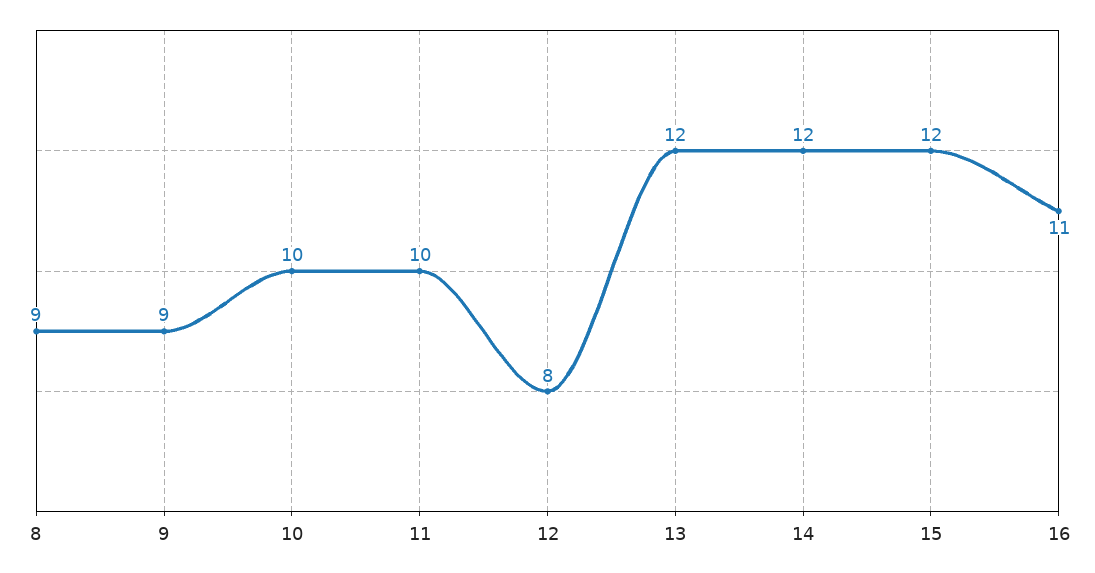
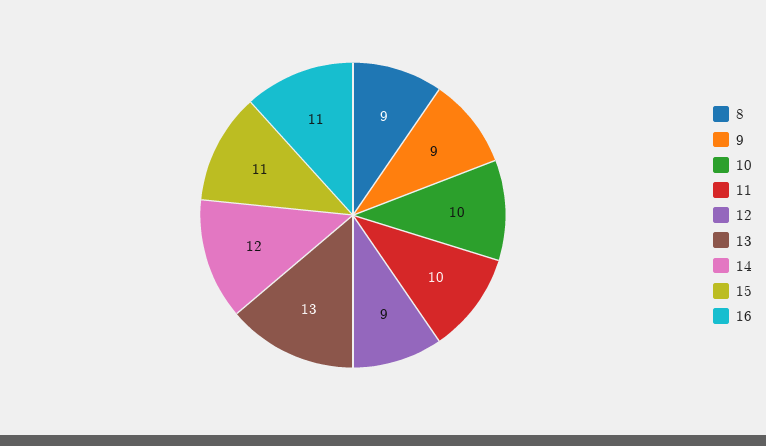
12: 8 -> 9
13: 12 -> 13
15: 12 -> 11

